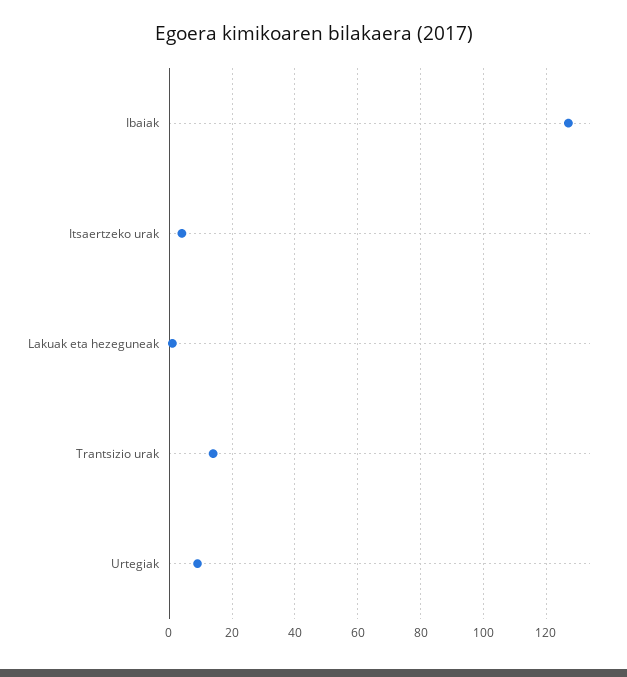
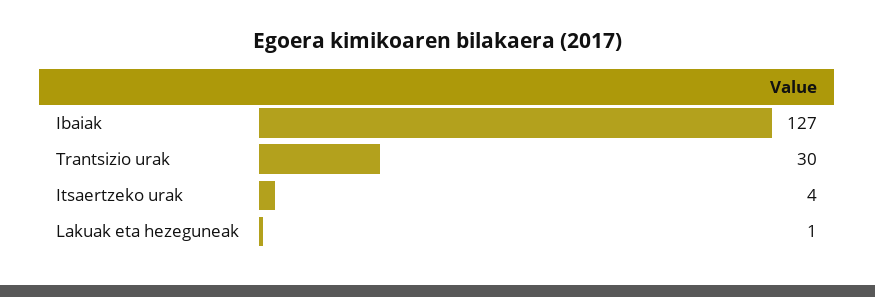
Trantsizio urak: 15 -> 30
Urtegiak: 10 -> none

